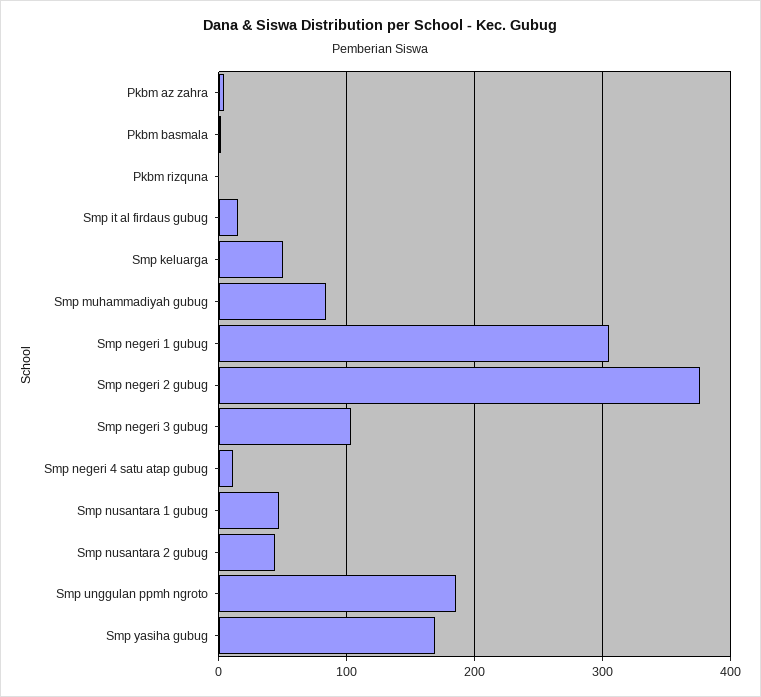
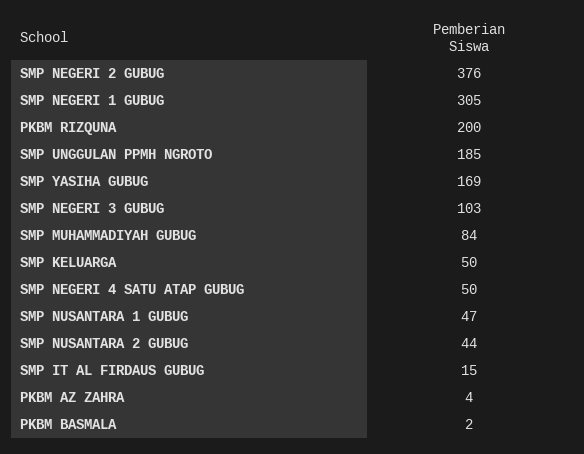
Pkbm rizquna: 0 -> 200
Smp negeri 4 satu atap gubug: 10 -> 50

